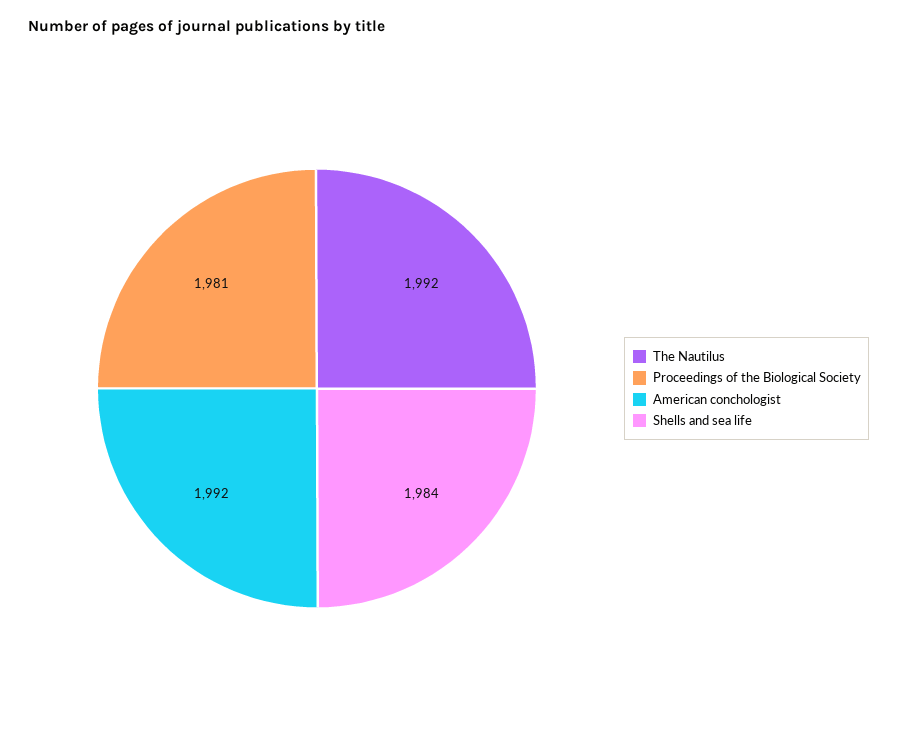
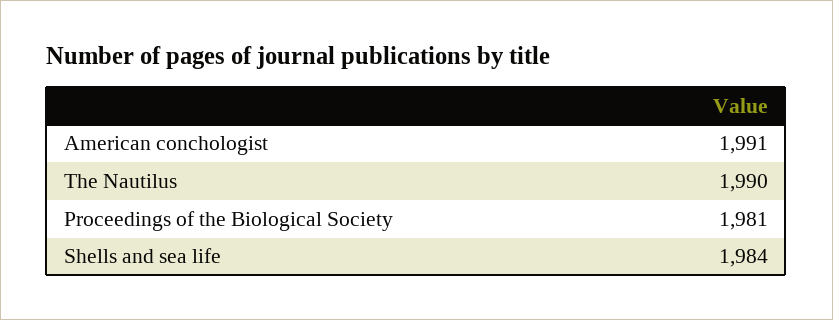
The Nautilus: 1992 -> 1990
American conchologist: 1992 -> 1991

